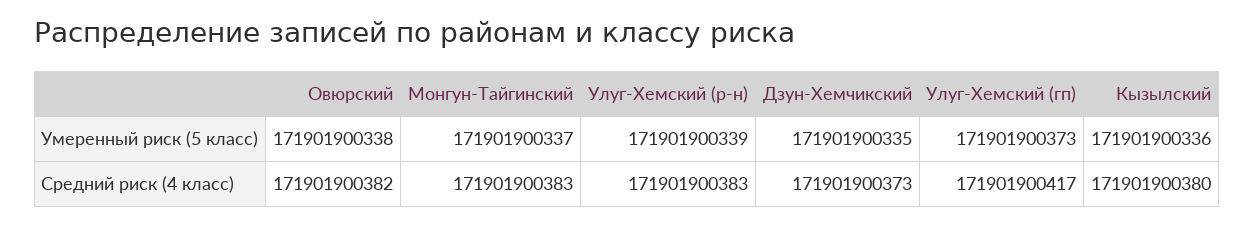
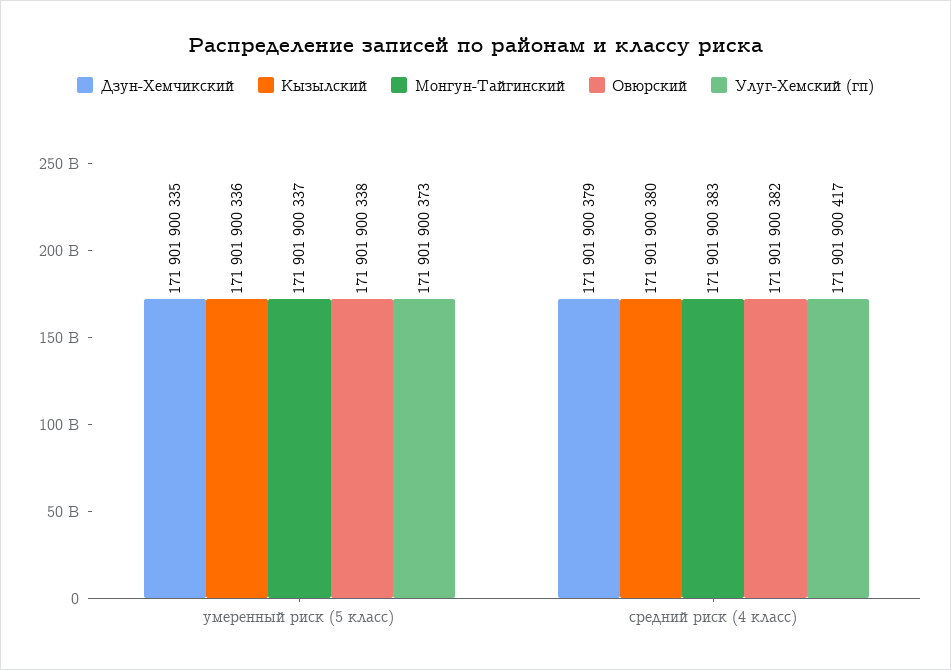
Улуг-Хемский (р-н), Умеренный риск (5 класс): 171901900339 -> none
Улуг-Хемский (р-н), Средний риск (4 класс): 171901900383 -> none
Дзун-Хемчикский, Средний риск (4 класс): 171901900373 -> 171901900379

